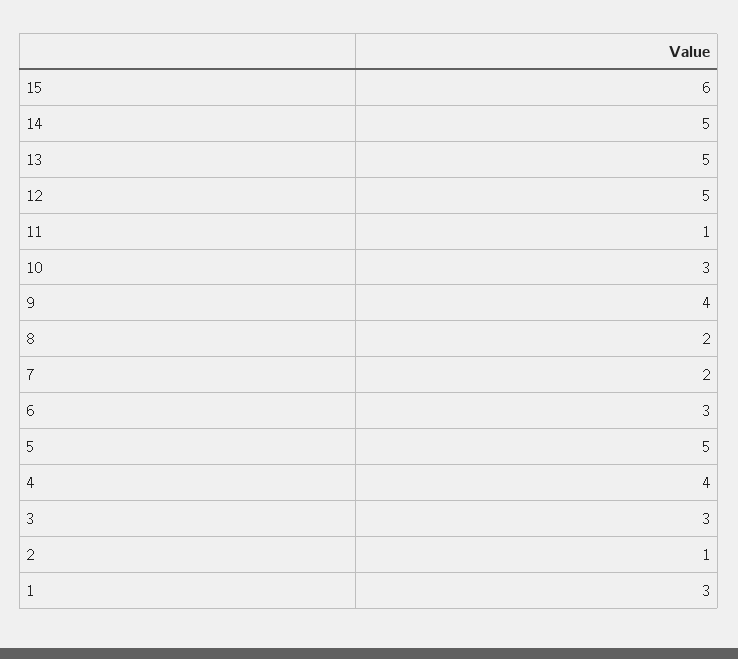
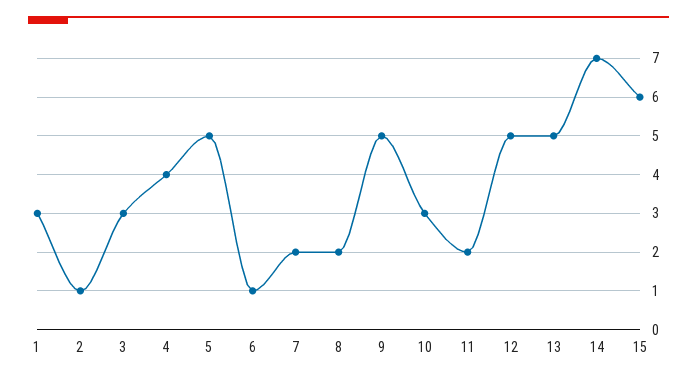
14: 5 -> 7
11: 1 -> 2
9: 4 -> 5
6: 3 -> 1

